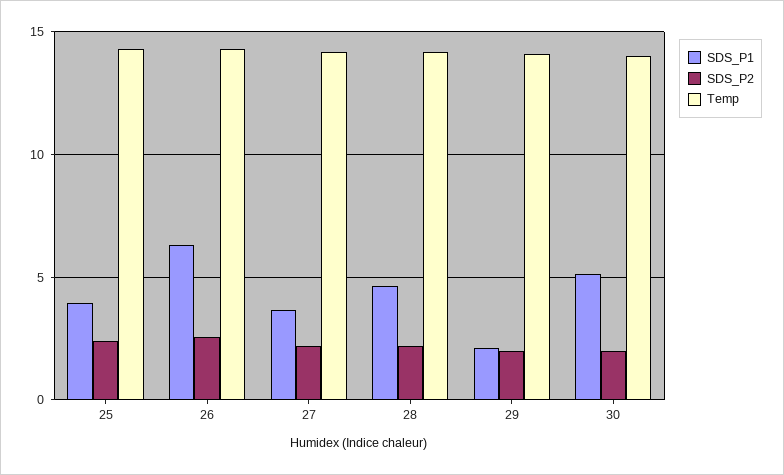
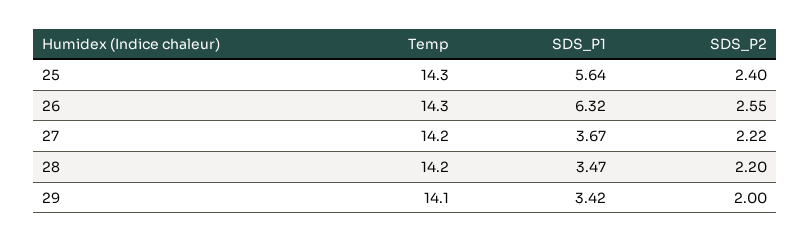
SDS_P1, 25: 4 -> 5.64
SDS_P1, 28: 4.5 -> 3.47
SDS_P1, 29: 2 -> 3.42
SDS_P1, 30: 5 -> none
SDS_P2, 30: 2 -> none
Temp, 30: 14 -> none

